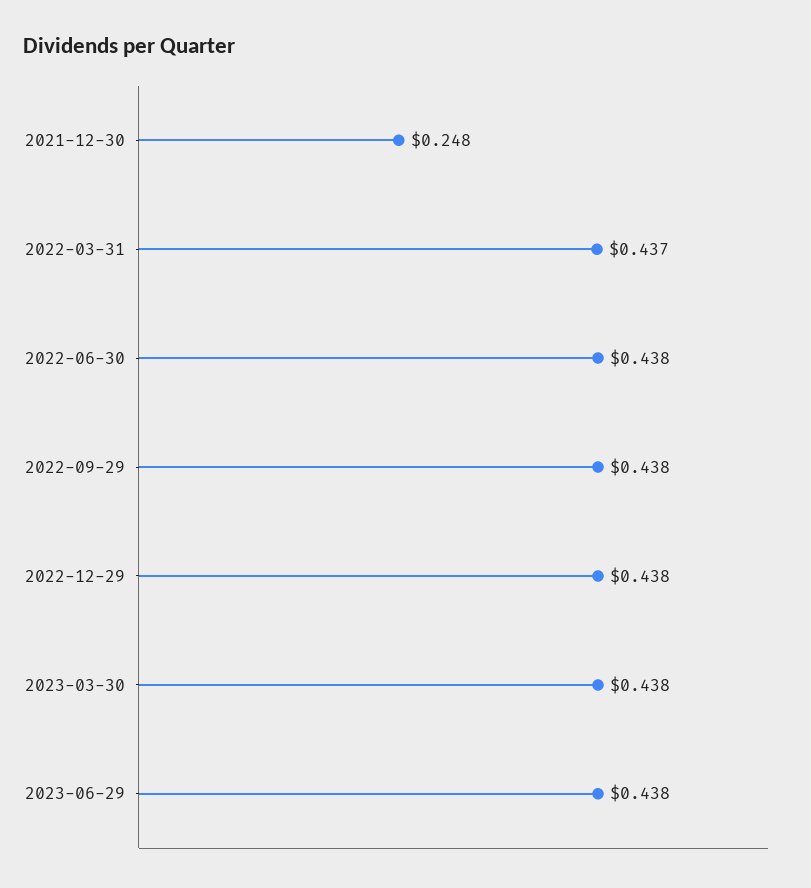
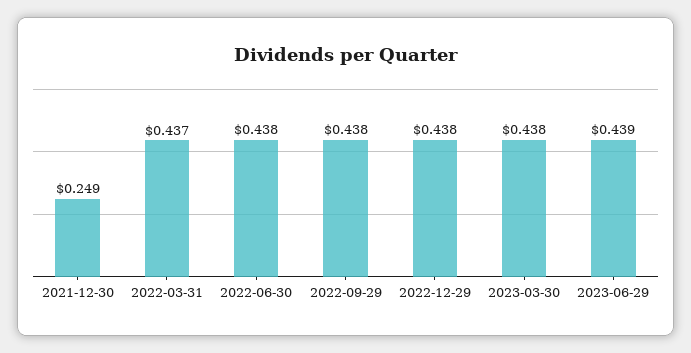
2021-12-30: 0.248 -> 0.249
2023-06-29: 0.438 -> 0.439

